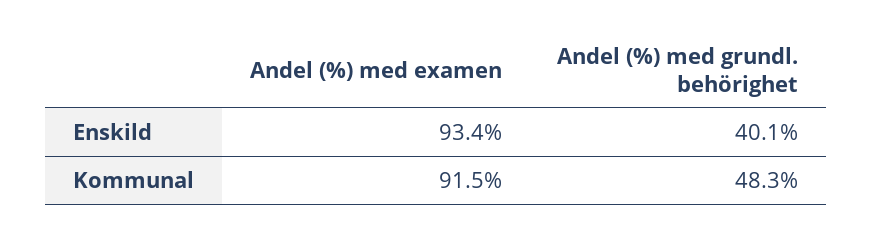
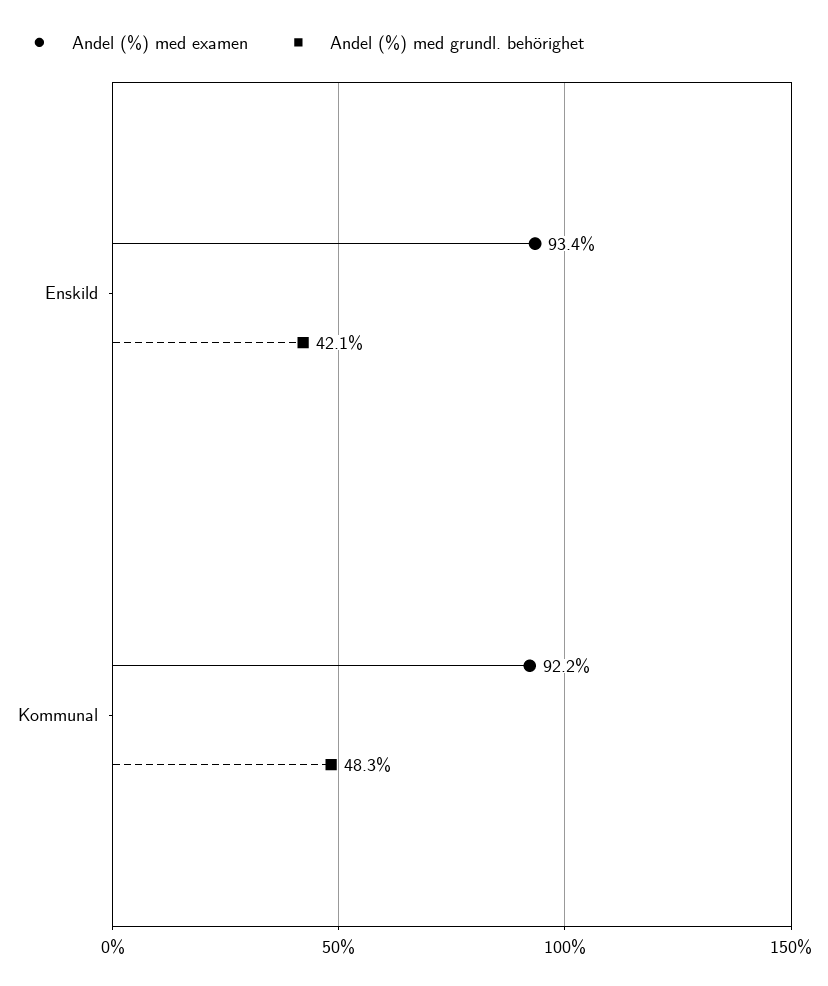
Andel (%) med grundl. behörighet, Enskild: 40.1 -> 42.1
Andel (%) med examen, Kommunal: 91.5 -> 92.2

